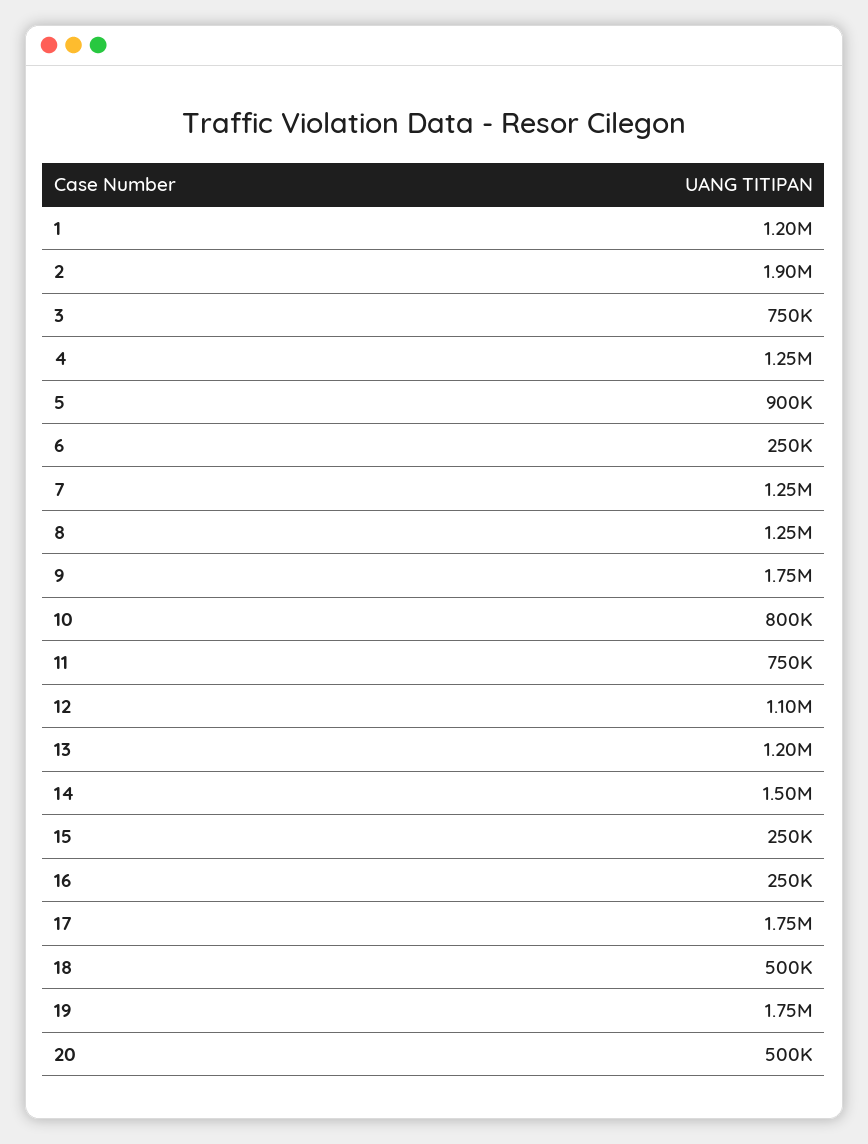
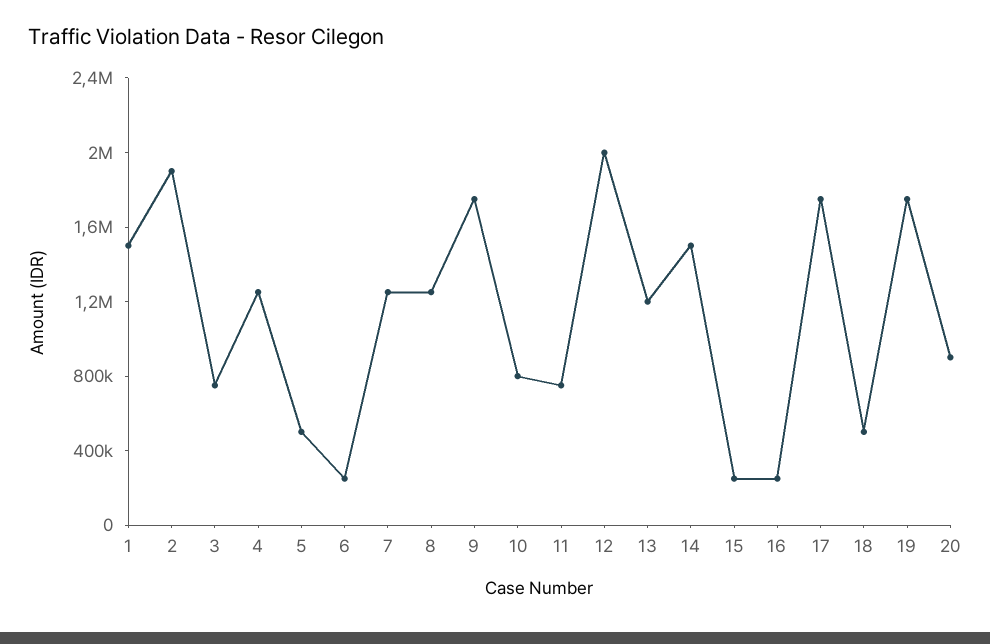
1: 1200000 -> 1500000
5: 900000 -> 500000
12: 1100000 -> 2000000
20: 500000 -> 900000

